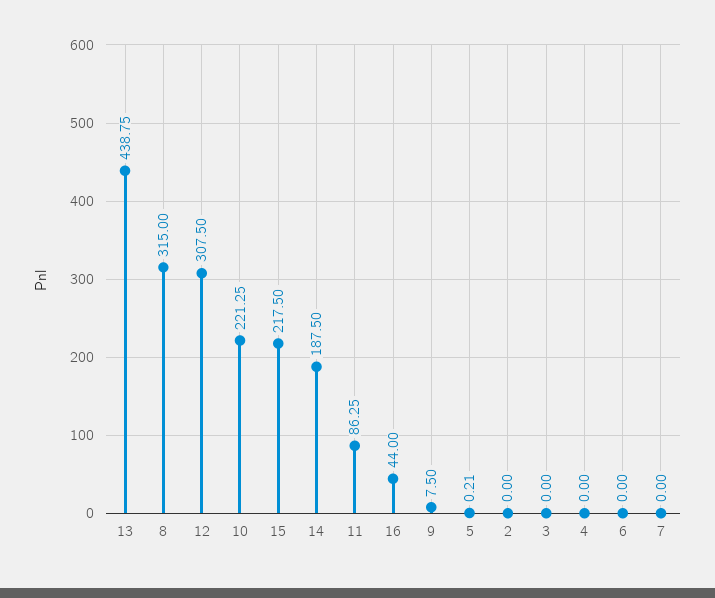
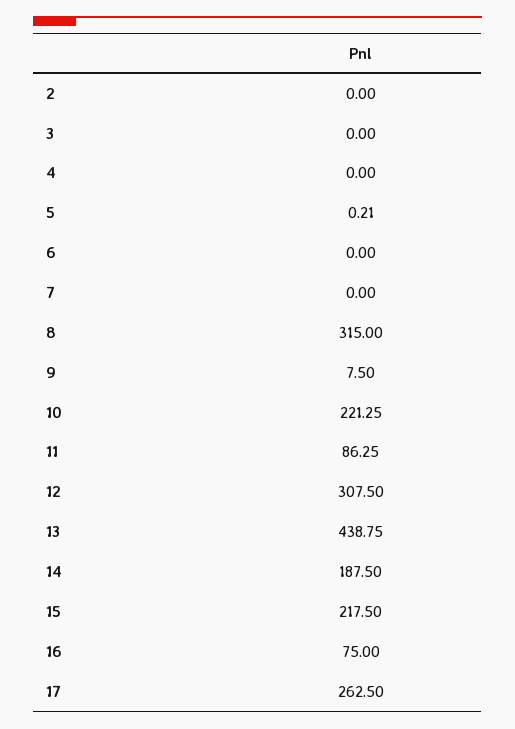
16: 44 -> 75
17: none -> 262.5

